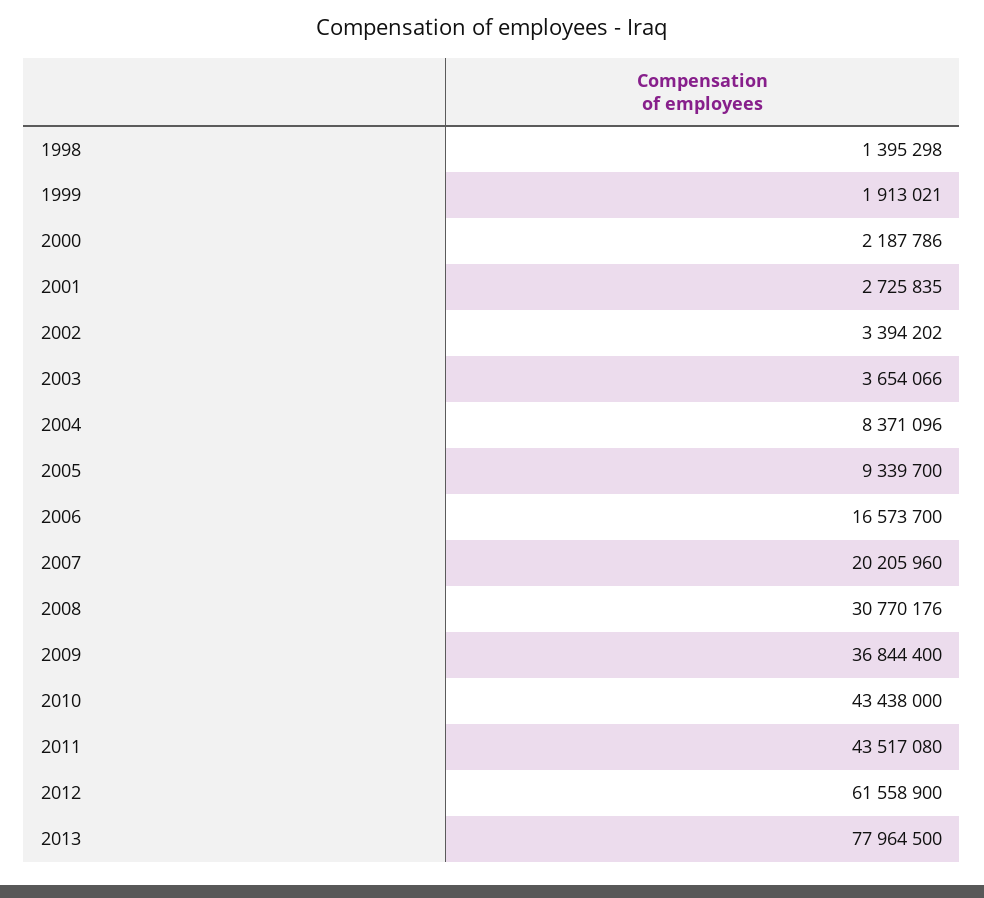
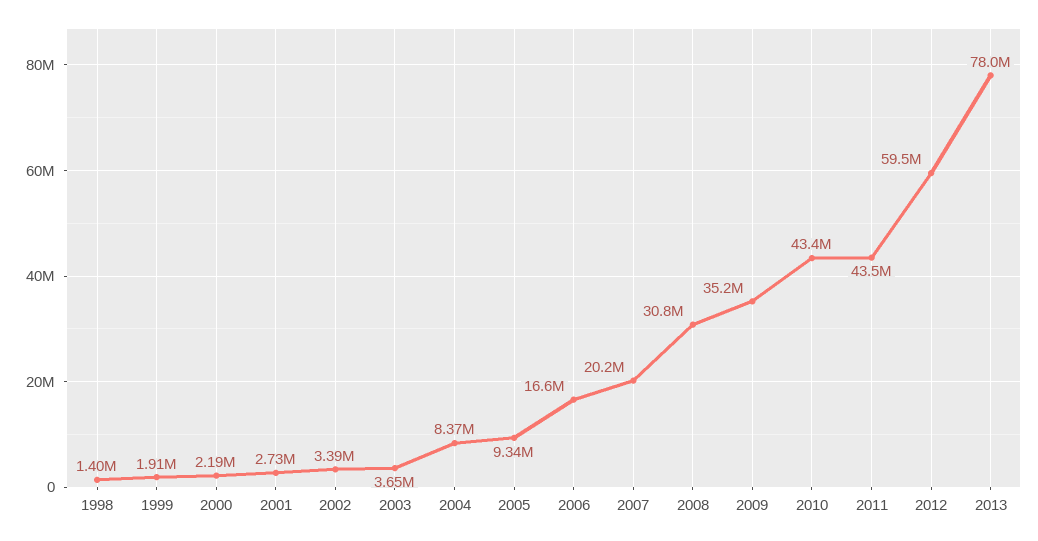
2009: 36844400 -> 35200000
2012: 61558900 -> 59500000

